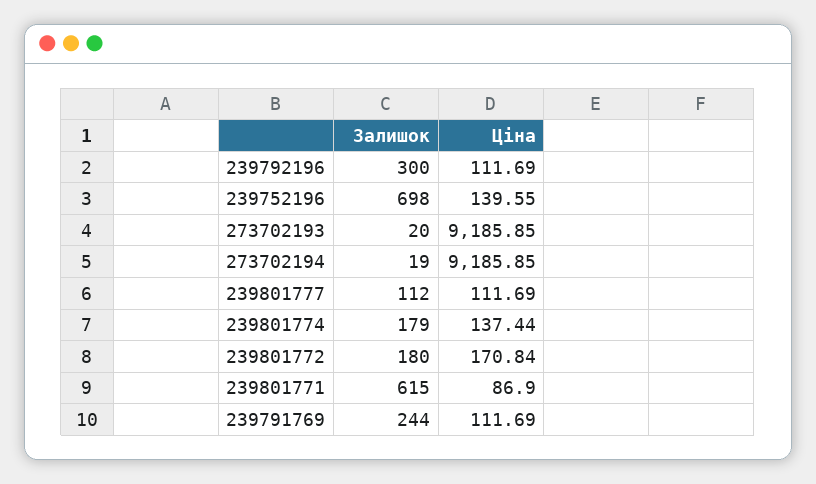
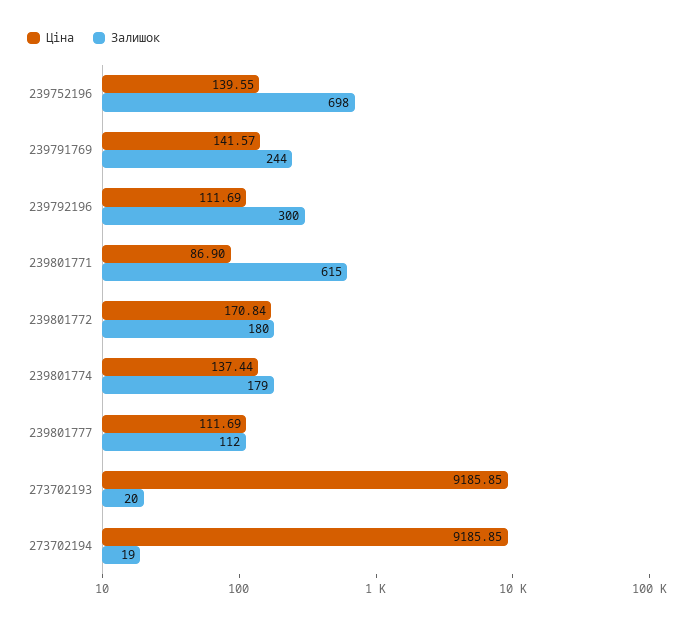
Ціна, 239791769: 111.69 -> 141.57

